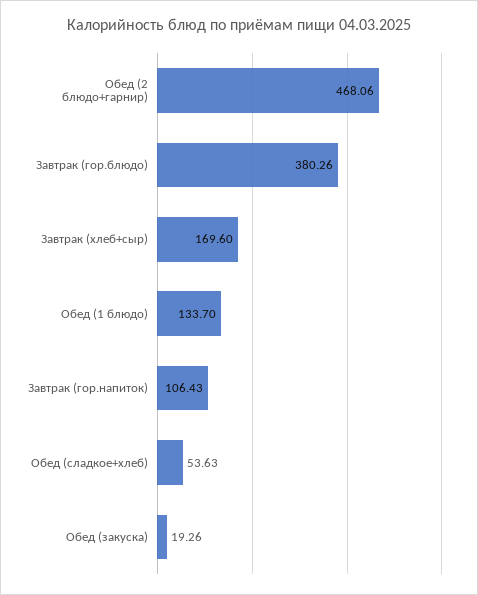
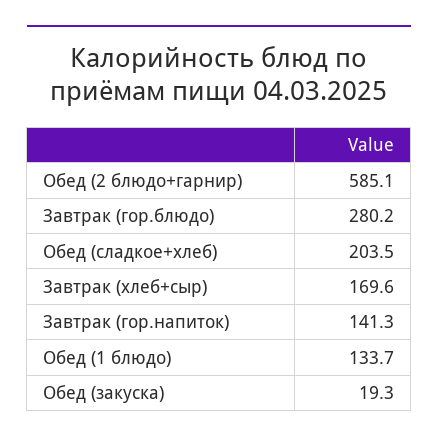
Обед (2 блюдо+гарнир): 468.06 -> 585.1
Завтрак (гор.блюдо): 380.26 -> 280.2
Завтрак (гор.напиток): 106.43 -> 141.3
Обед (сладкое+хлеб): 53.63 -> 203.5

